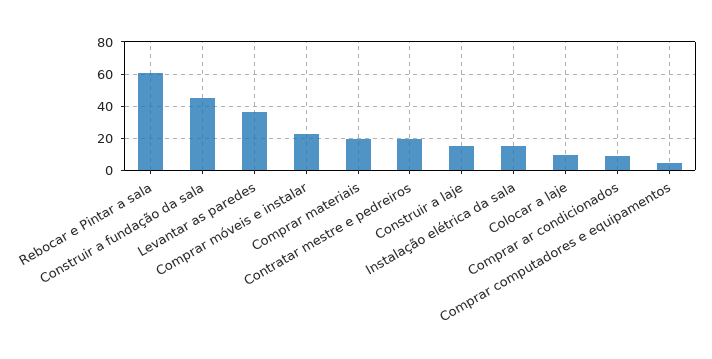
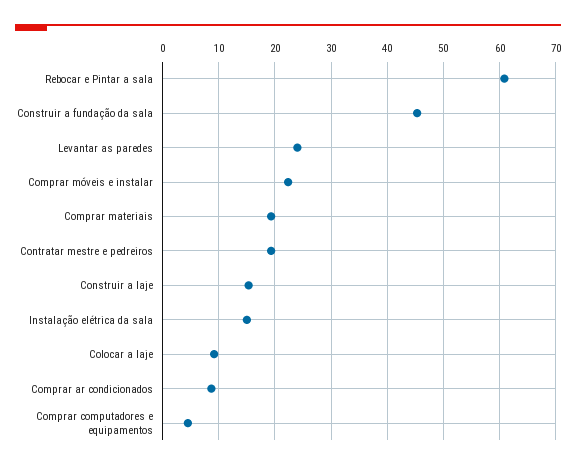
Levantar as paredes: 35 -> 24

